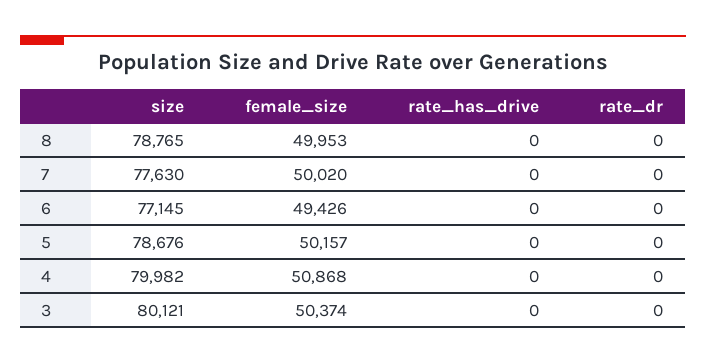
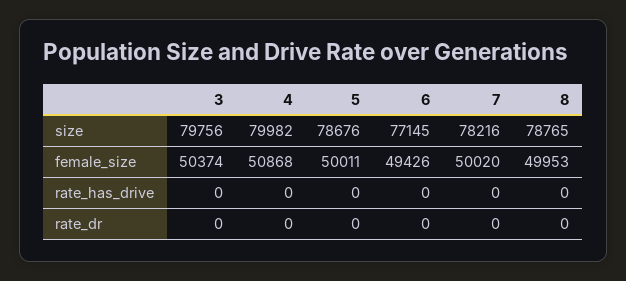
size, 7: 77630 -> 78216
female_size, 5: 50157 -> 50011
size, 3: 80121 -> 79756

